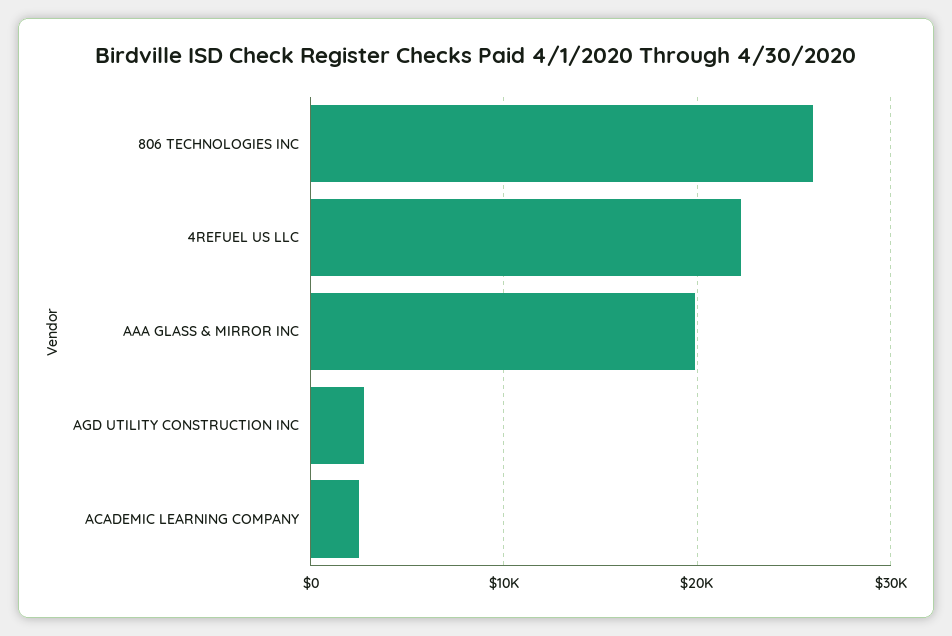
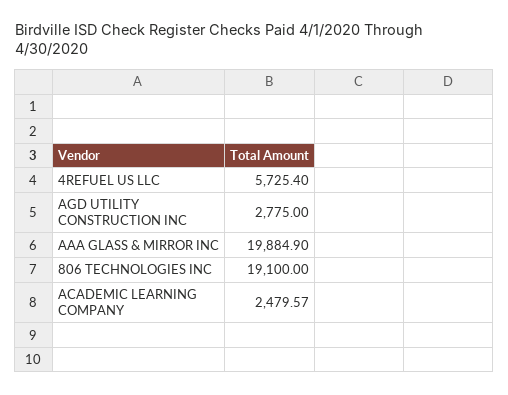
806 TECHNOLOGIES INC: 26000 -> 19100
4REFUEL US LLC: 22000 -> 5725.4

